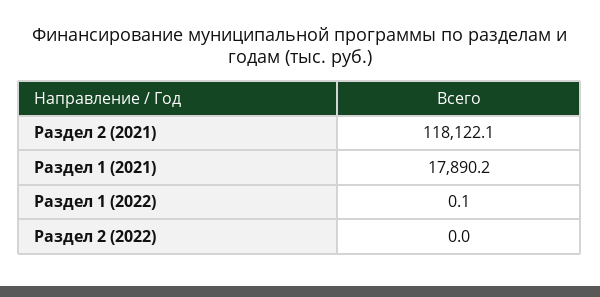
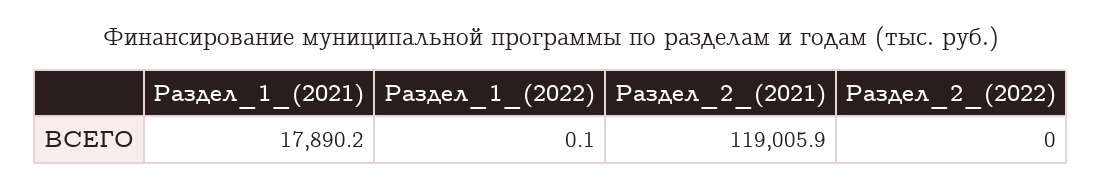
Раздел 2 (2021): 118122.1 -> 119005.9

